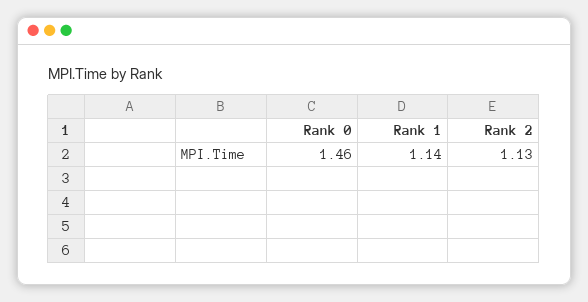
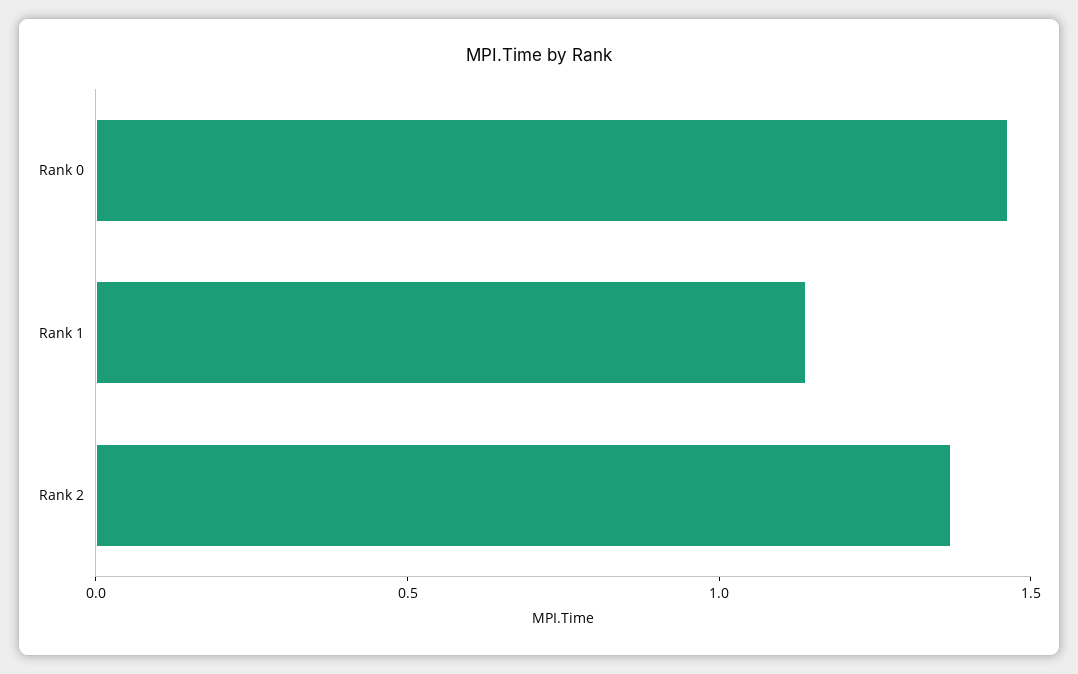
Rank 2: 1.13 -> 1.4

